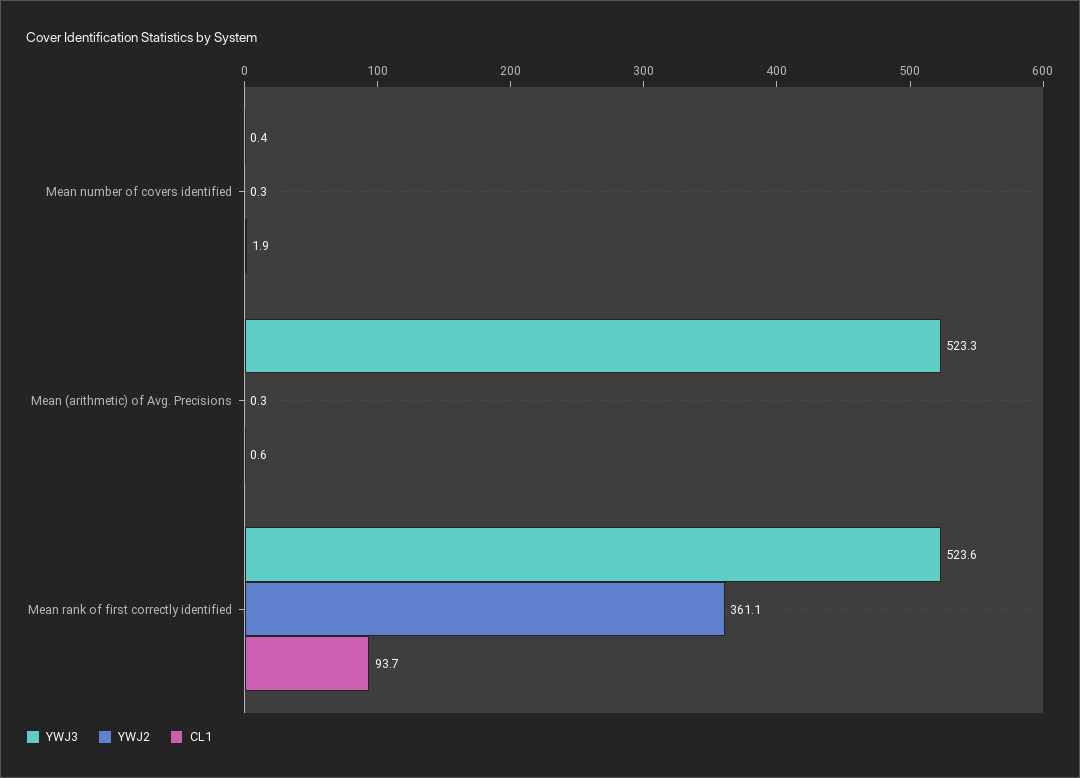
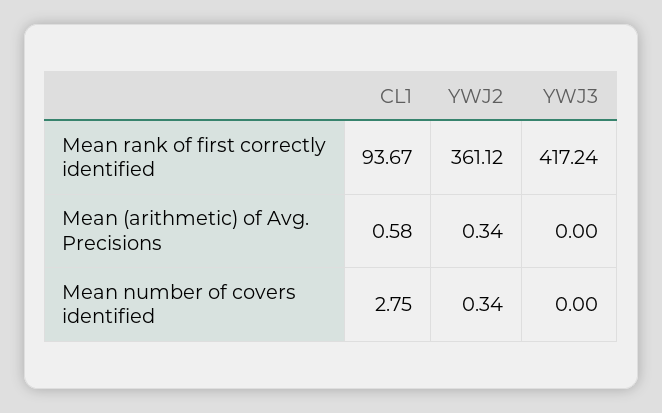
YWJ3, Mean number of covers identified: 0.4 -> 0
CL1, Mean number of covers identified: 1.9 -> 2.75
YWJ3, Mean (arithmetic) of Avg. Precisions: 523.3 -> 0
YWJ3, Mean rank of first correctly identified: 523.6 -> 417.24

